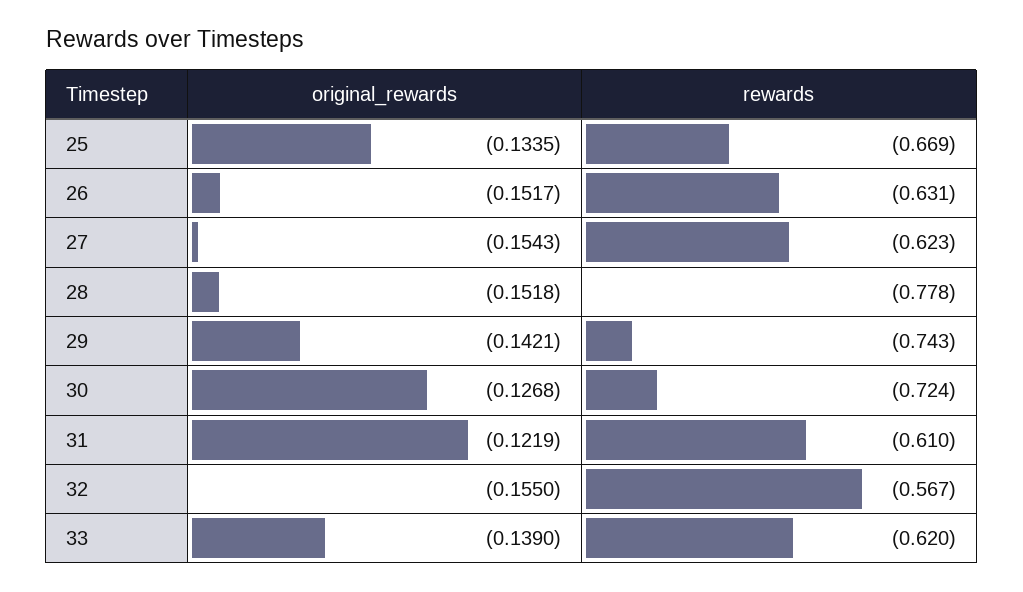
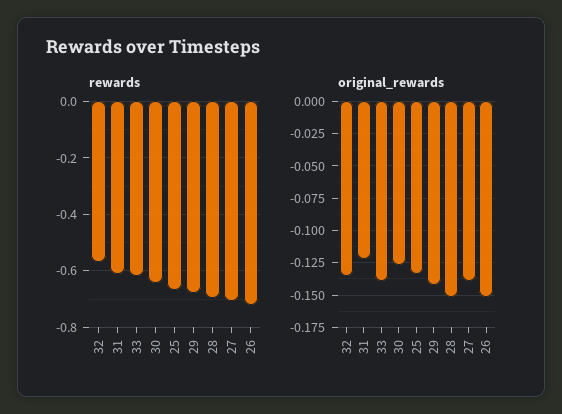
rewards, 26: -0.631 -> -0.725
original_rewards, 27: -0.1543 -> -0.14
rewards, 27: -0.623 -> -0.7
rewards, 28: -0.778 -> -0.7
rewards, 29: -0.743 -> -0.675
rewards, 30: -0.724 -> -0.65
original_rewards, 32: -0.155 -> -0.135

